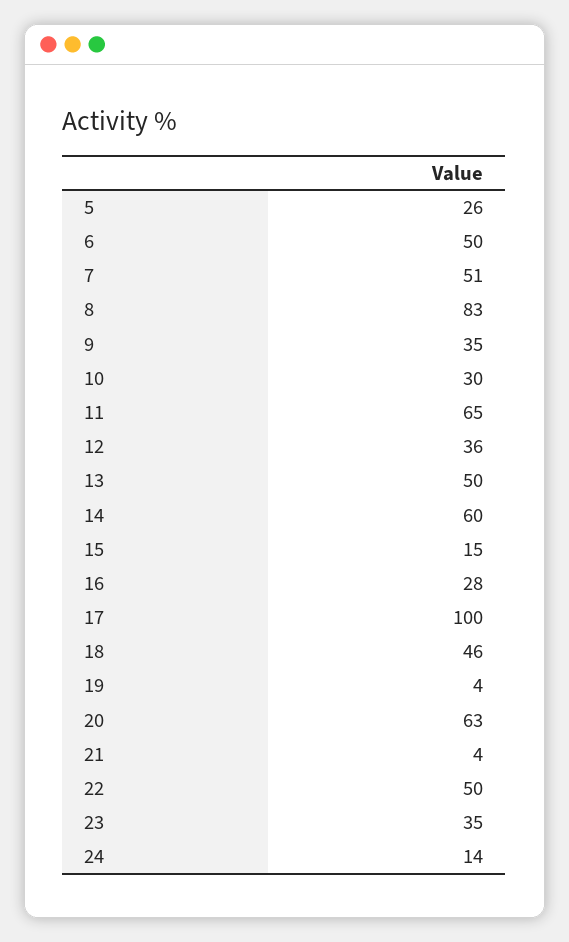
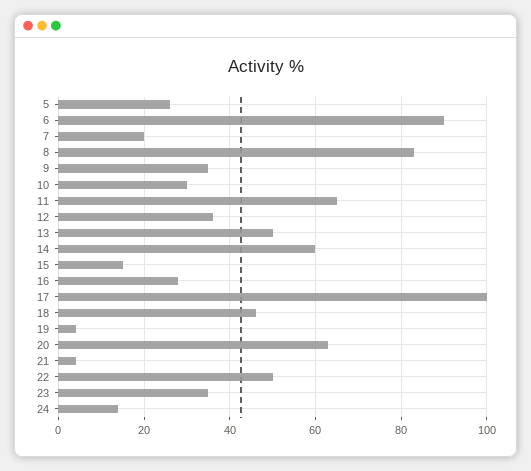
6: 50 -> 90
7: 51 -> 20

